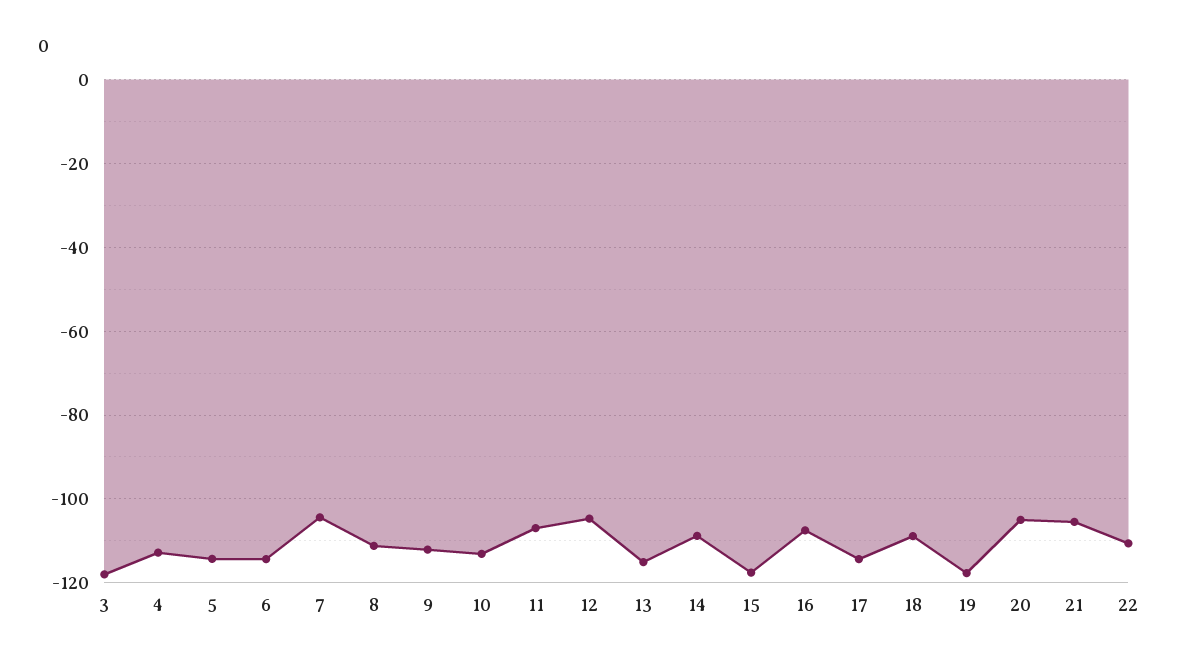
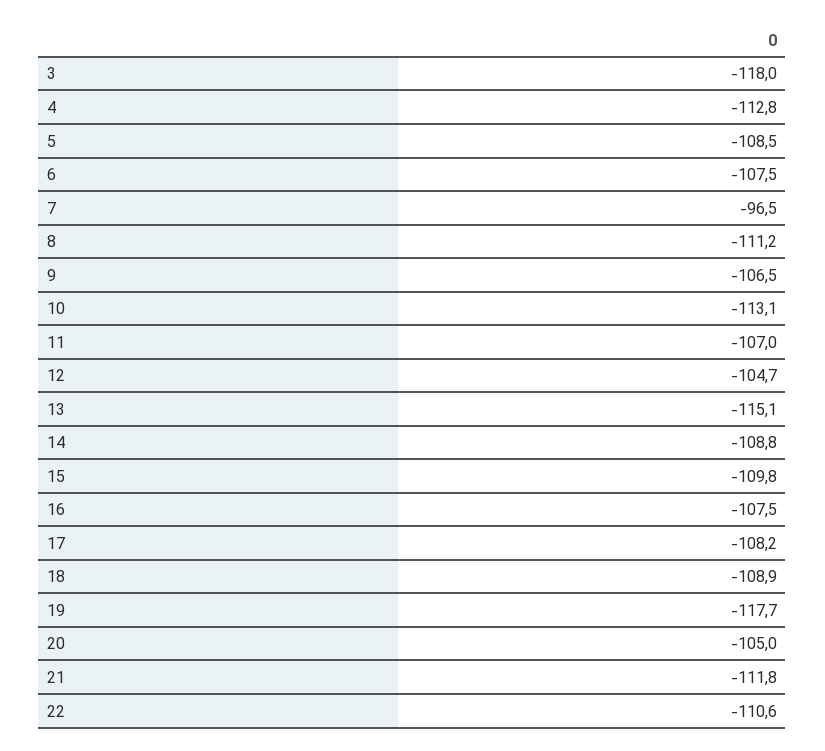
5: -114 -> -108.5
6: -114 -> -107.5
7: -104 -> -96.5
9: -112 -> -106.5
15: -118 -> -109.8
17: -114 -> -108.2
21: -106 -> -111.8

